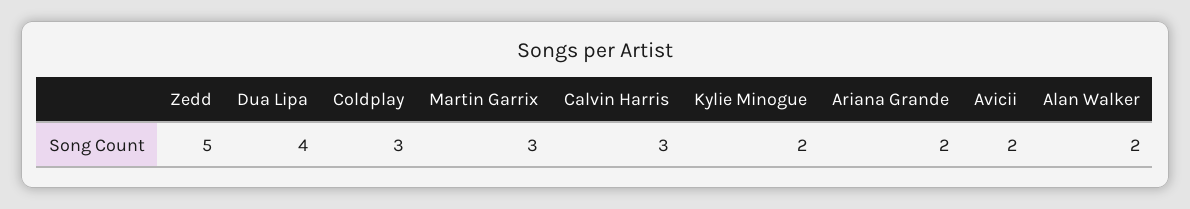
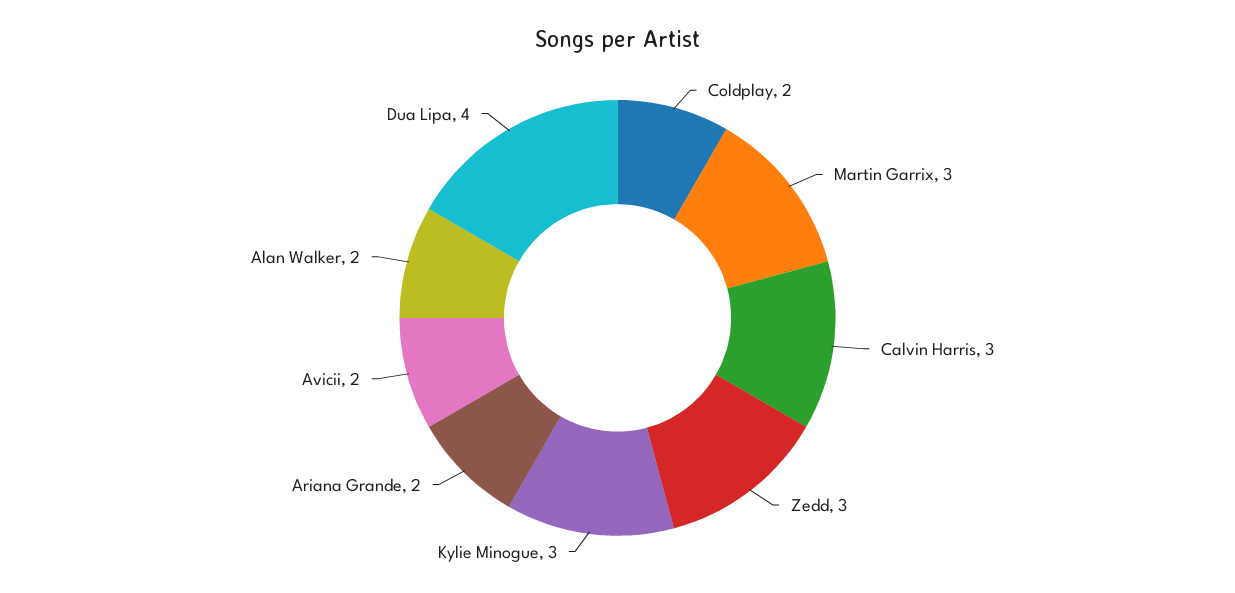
Zedd: 5 -> 3
Coldplay: 3 -> 2
Kylie Minogue: 2 -> 3

